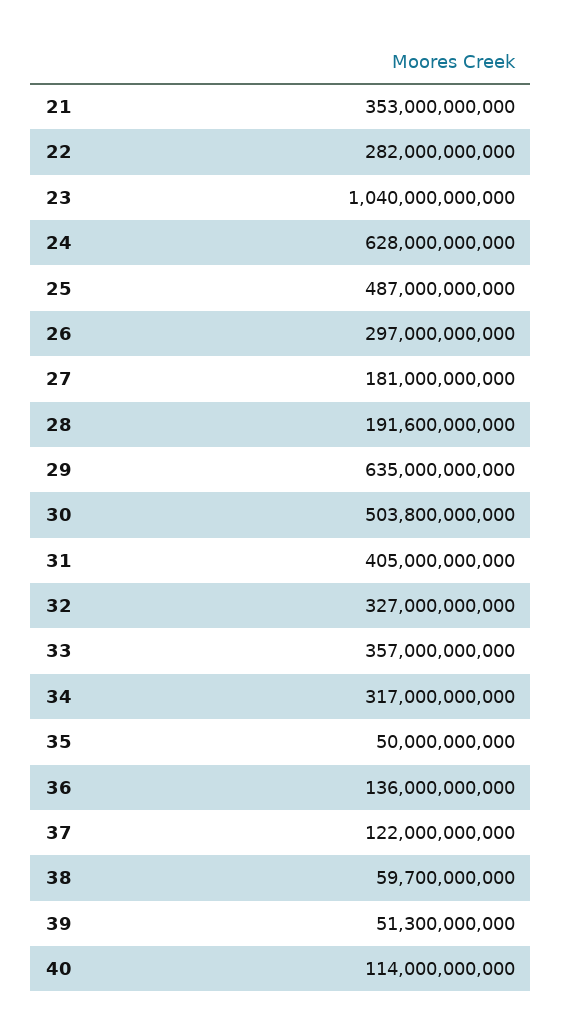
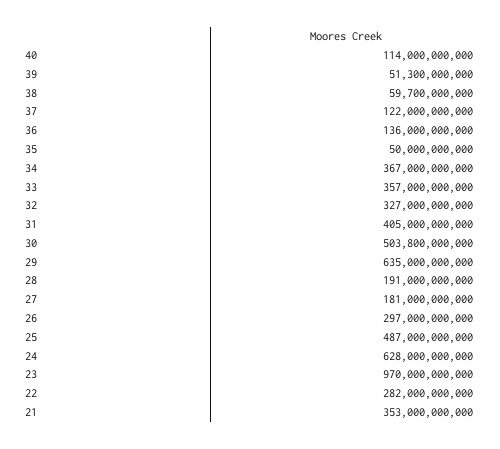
23: 1040000000000 -> 970000000000
28: 191600000000 -> 191000000000
34: 317000000000 -> 367000000000

